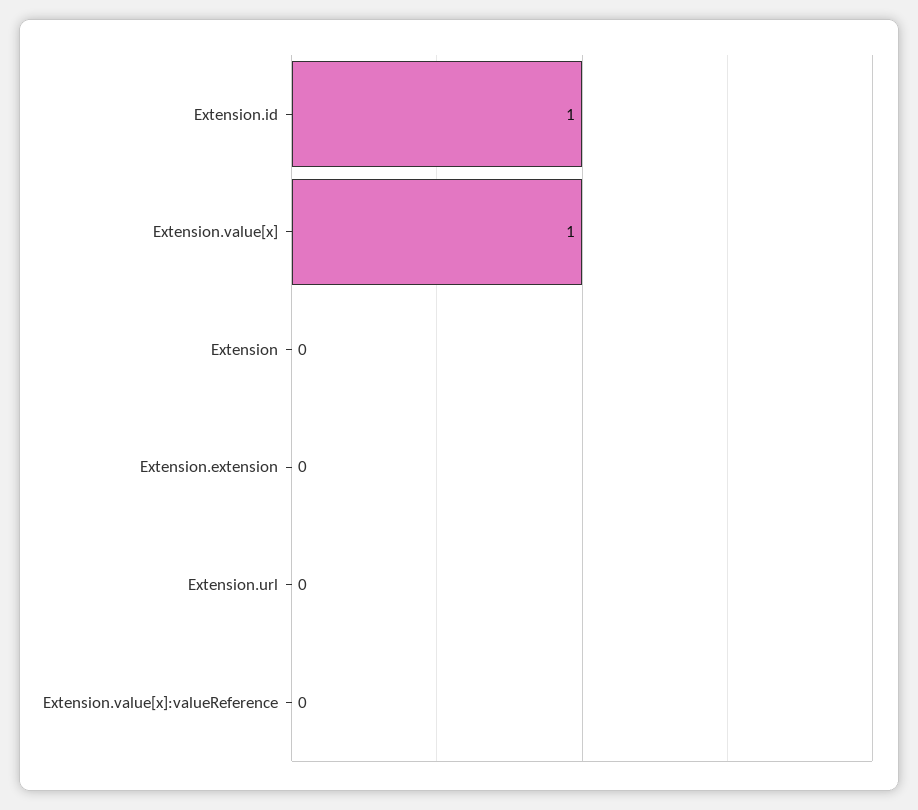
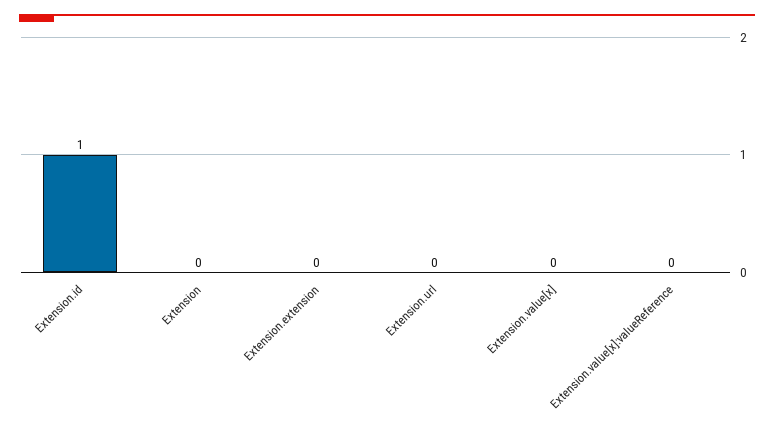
Extension.value[x]: 1 -> 0

